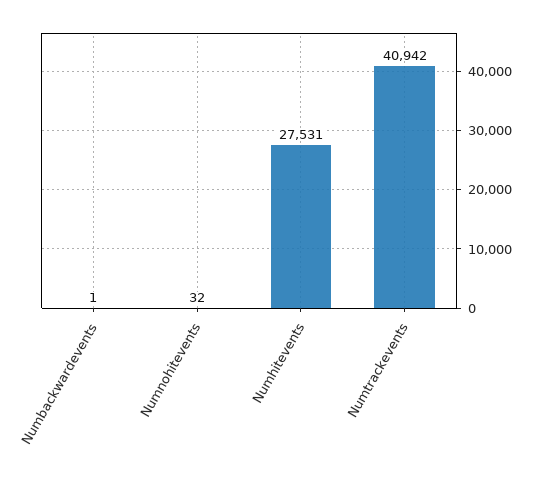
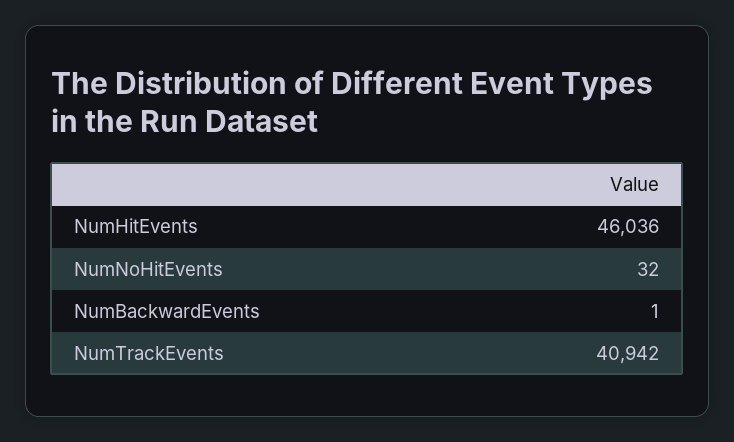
Numhitevents: 27531 -> 46036

